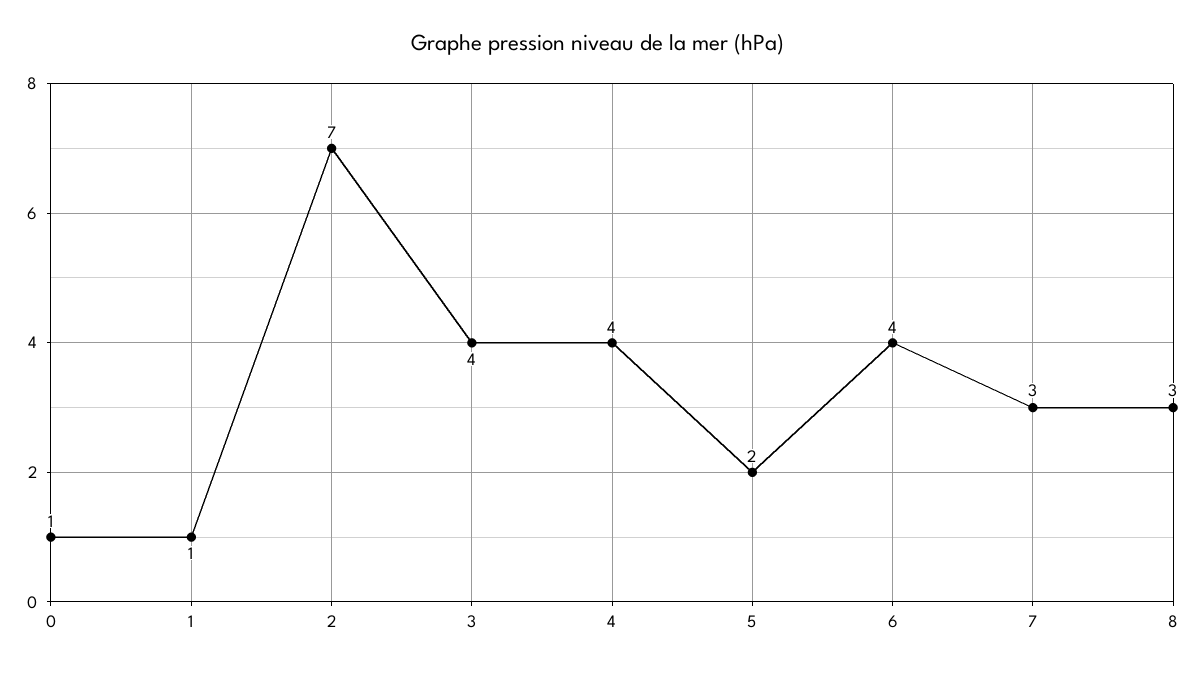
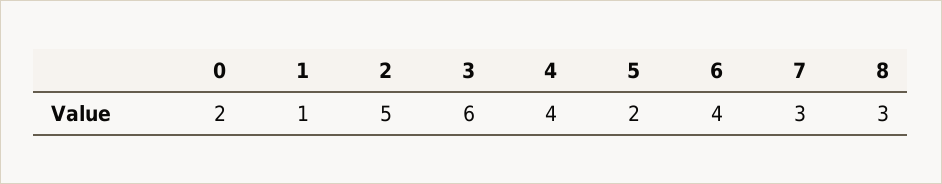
0: 1 -> 2
2: 7 -> 5
3: 4 -> 6

